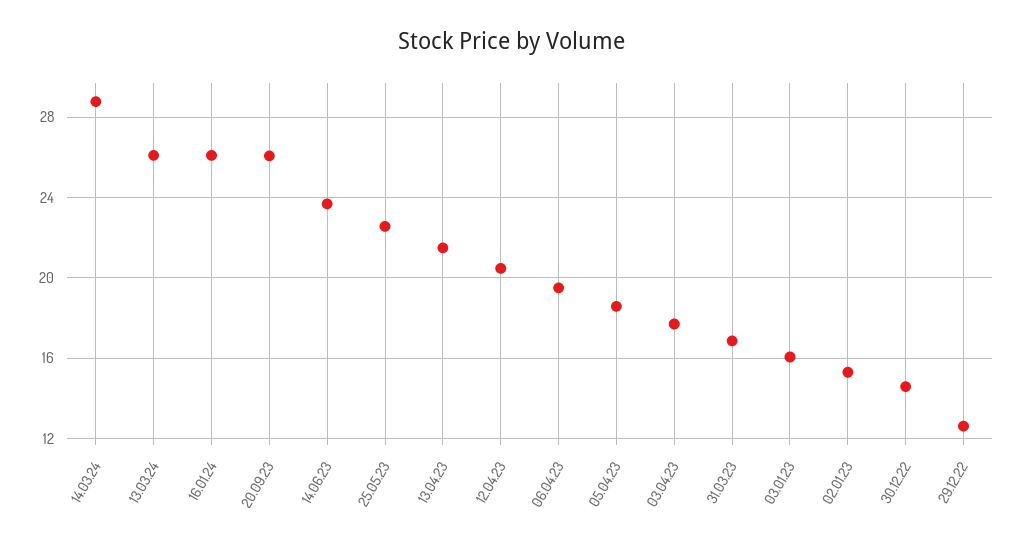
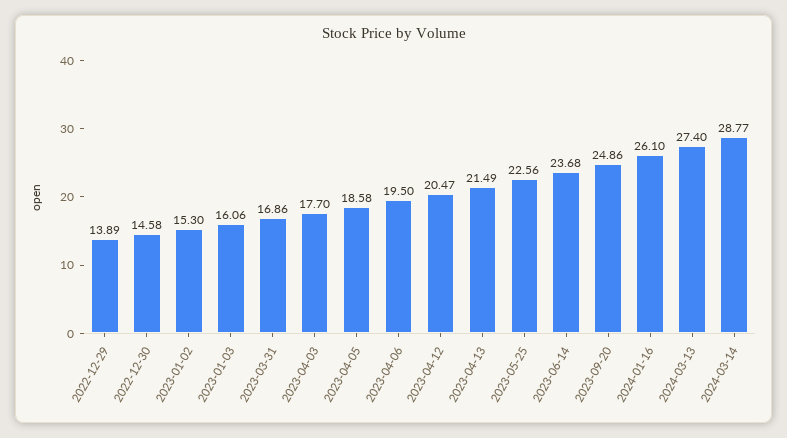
13.03.24: 26 -> 27.4
20.09.23: 26 -> 24.86
29.12.22: 12.5 -> 13.89

